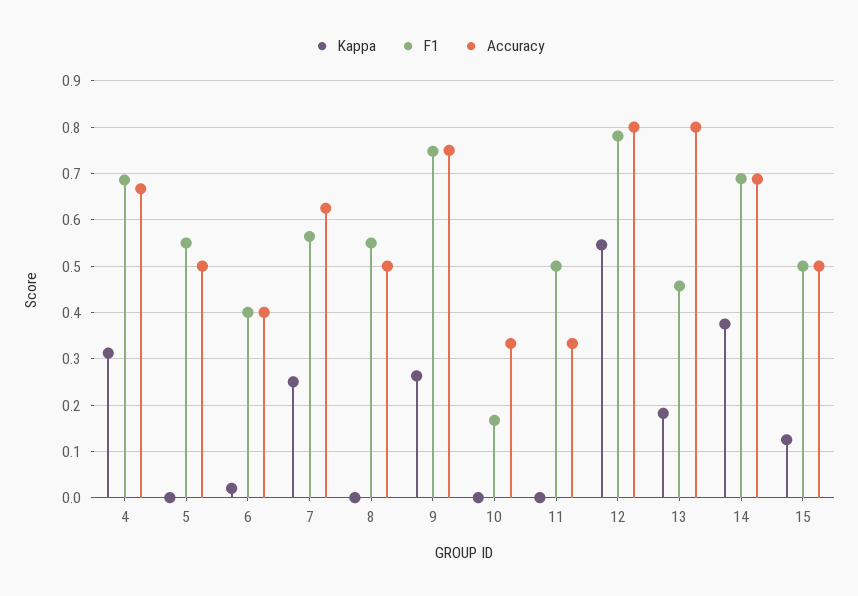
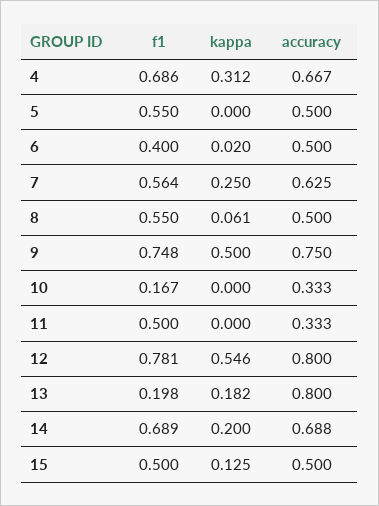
Accuracy, 6: 0.4 -> 0.5
Kappa, 8: 0 -> 0.061
Kappa, 9: 0.26 -> 0.5
F1, 13: 0.46 -> 0.198
Kappa, 14: 0.38 -> 0.2

